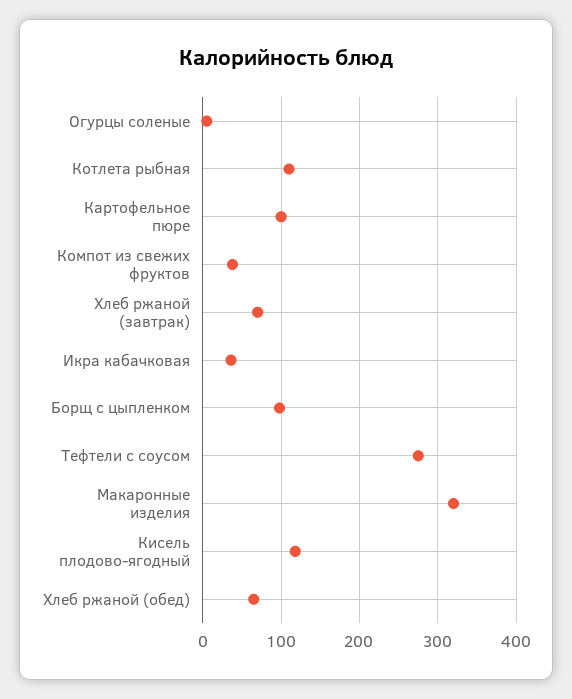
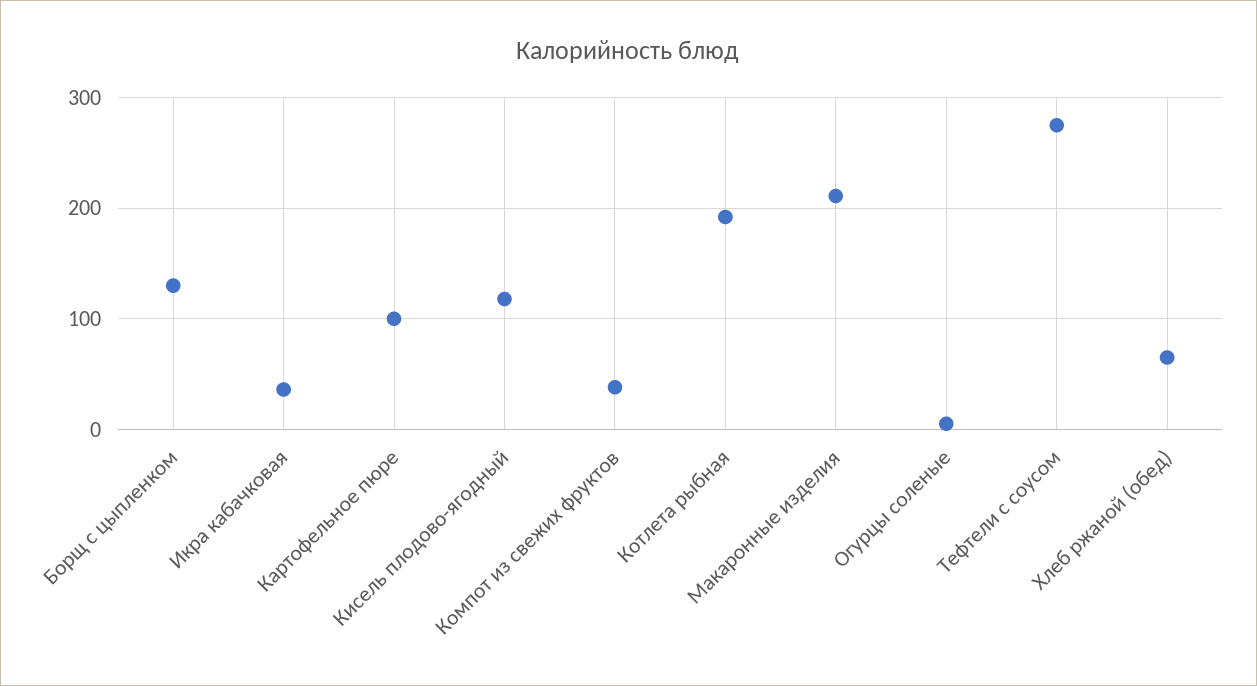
Котлета рыбная: 110 -> 190
Хлеб ржаной (завтрак): 70 -> none
Борщ с цыпленком: 100 -> 130
Макаронные изделия: 320 -> 210

